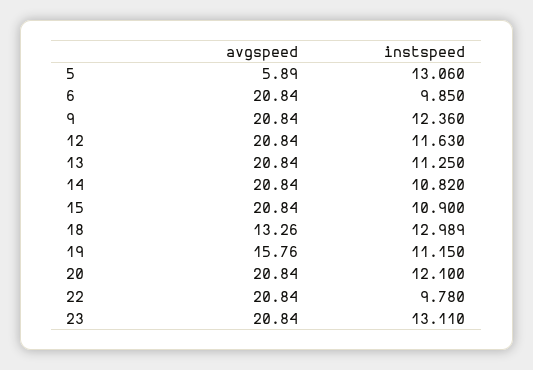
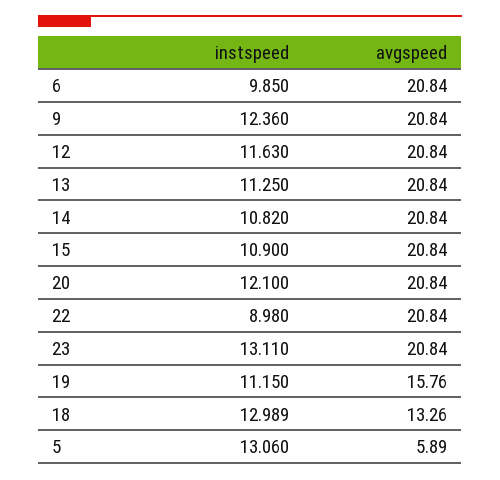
instspeed, 22: 9.78 -> 8.98

